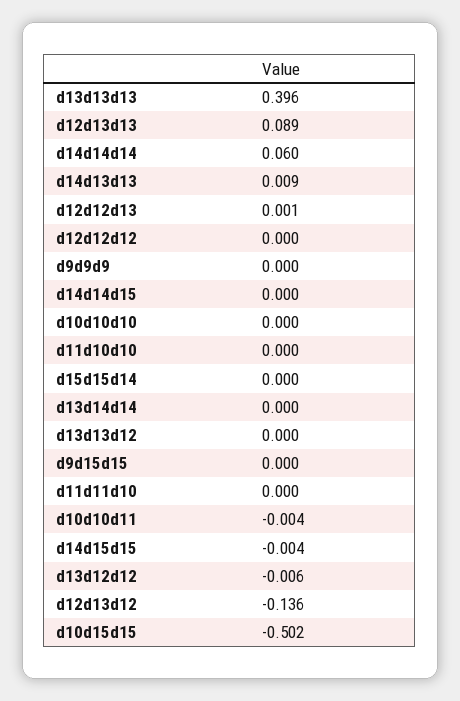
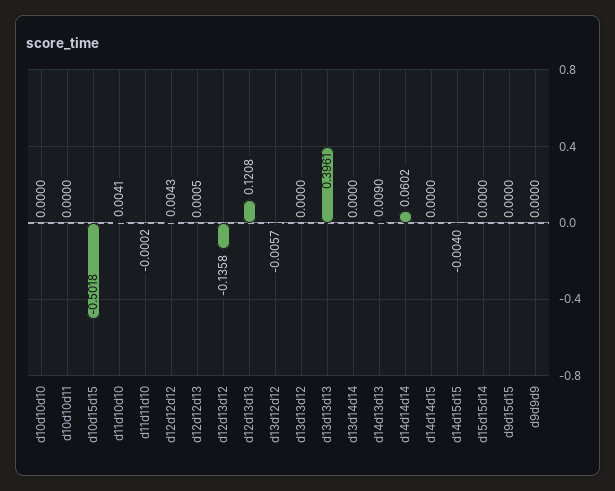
d12d13d13: 0.089 -> 0.1208
d12d12d12: 0 -> 0.0043
d11d10d10: 0 -> 0.0041
d10d10d11: -0.004 -> 0

